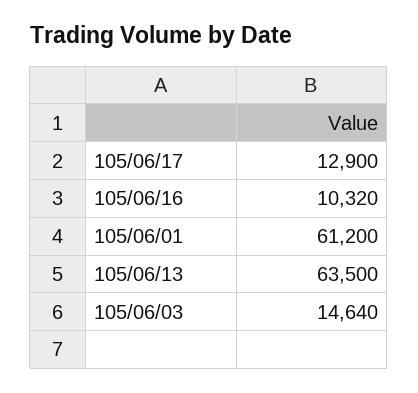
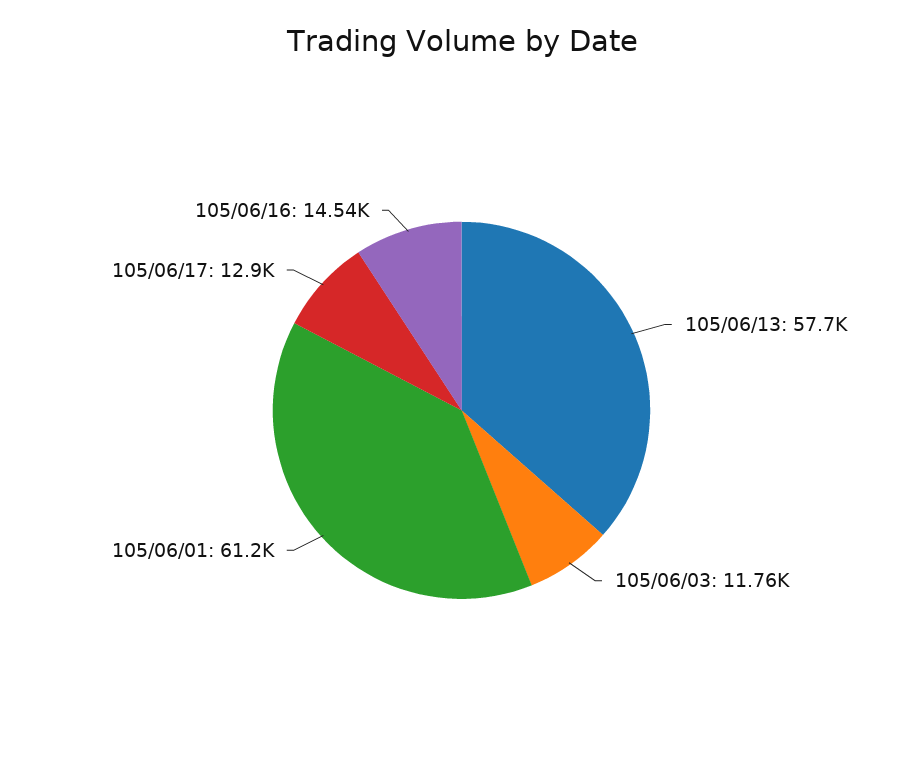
105/06/16: 10320 -> 14540
105/06/13: 63500 -> 57700
105/06/03: 14640 -> 11760

